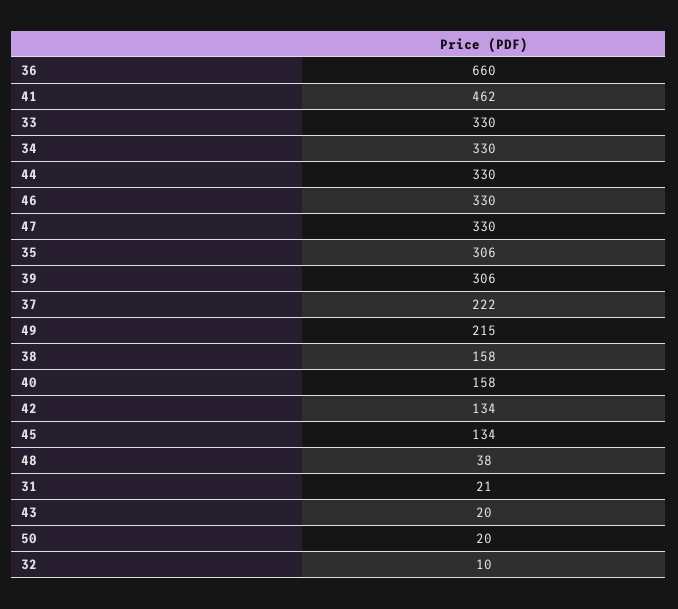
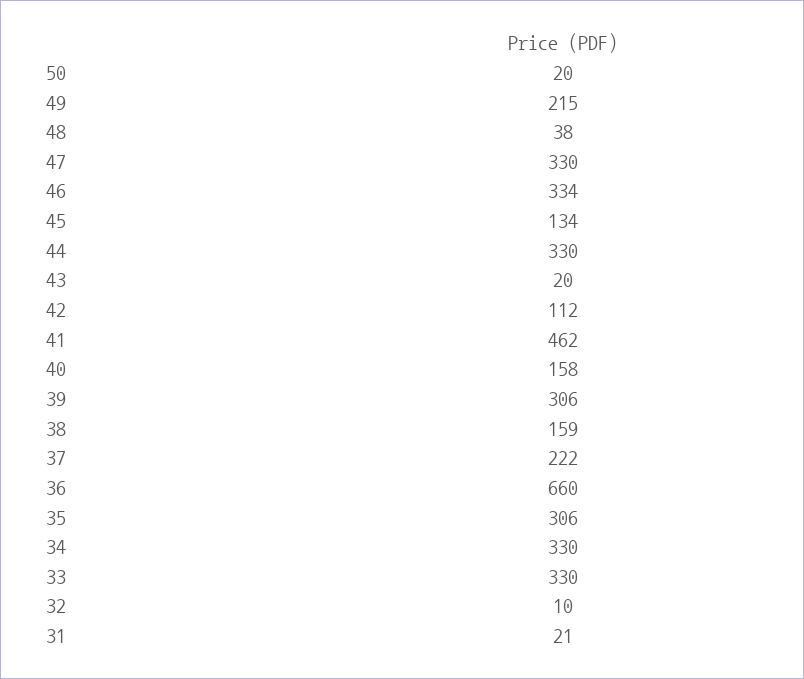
46: 330 -> 334
38: 158 -> 159
42: 134 -> 112

